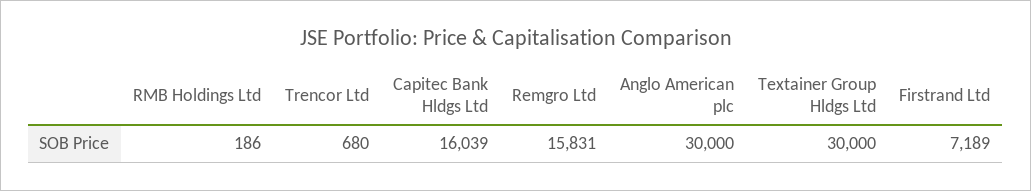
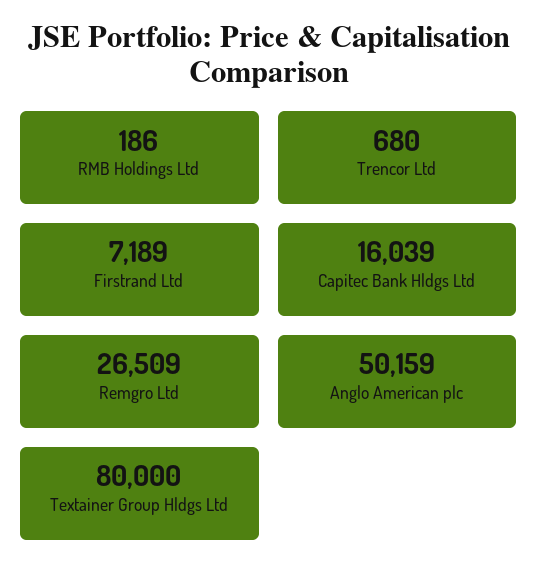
Remgro Ltd: 15831 -> 26509
Anglo American plc: 30000 -> 50159
Textainer Group Hldgs Ltd: 30000 -> 80000

